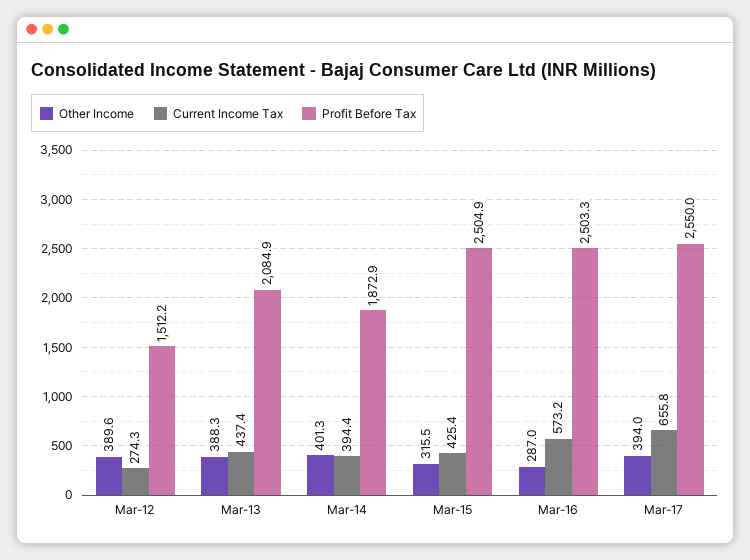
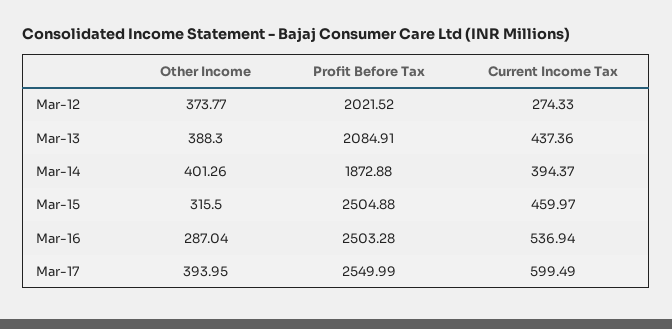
Other Income, Mar-12: 389.6 -> 373.77
Profit Before Tax, Mar-12: 1512.2 -> 2021.52
Current Income Tax, Mar-15: 425.4 -> 459.97
Current Income Tax, Mar-16: 573.2 -> 536.94
Current Income Tax, Mar-17: 655.8 -> 599.49

